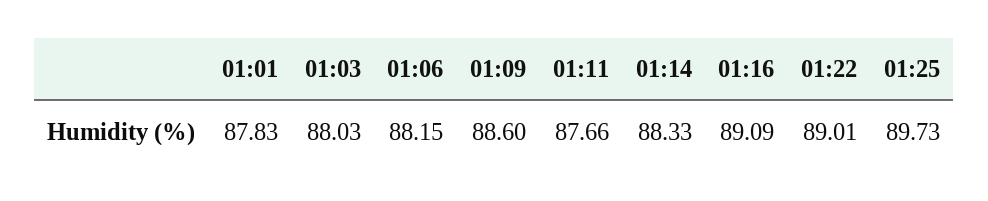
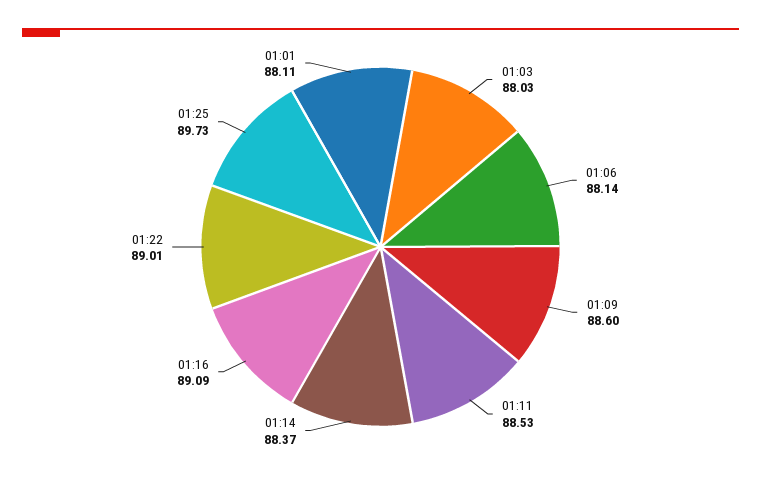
01:01: 87.83 -> 88.11
01:06: 88.15 -> 88.14
01:11: 87.66 -> 88.53
01:14: 88.33 -> 88.37

